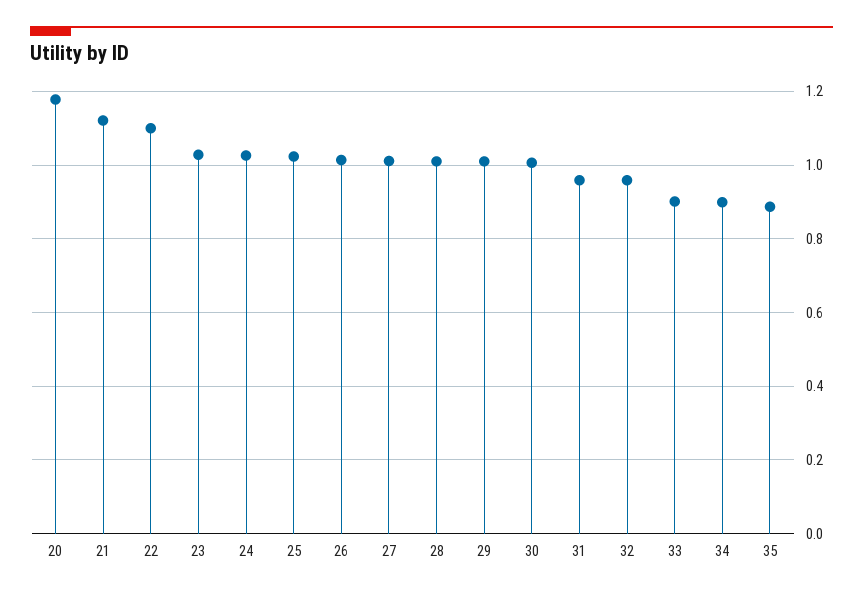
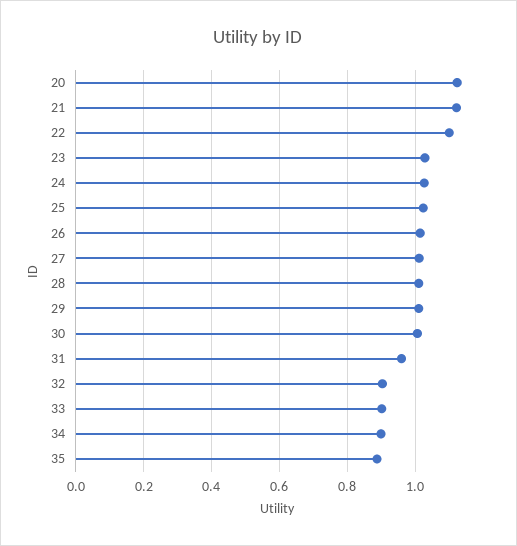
20: 1.18 -> 1.12
32: 0.96 -> 0.9

